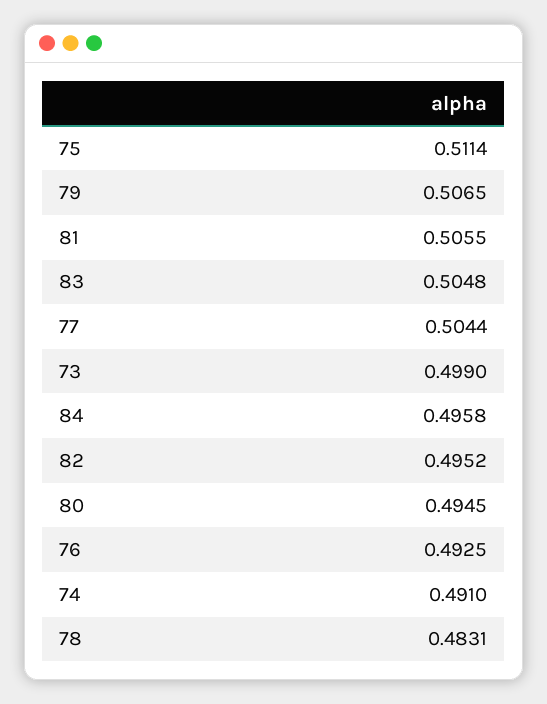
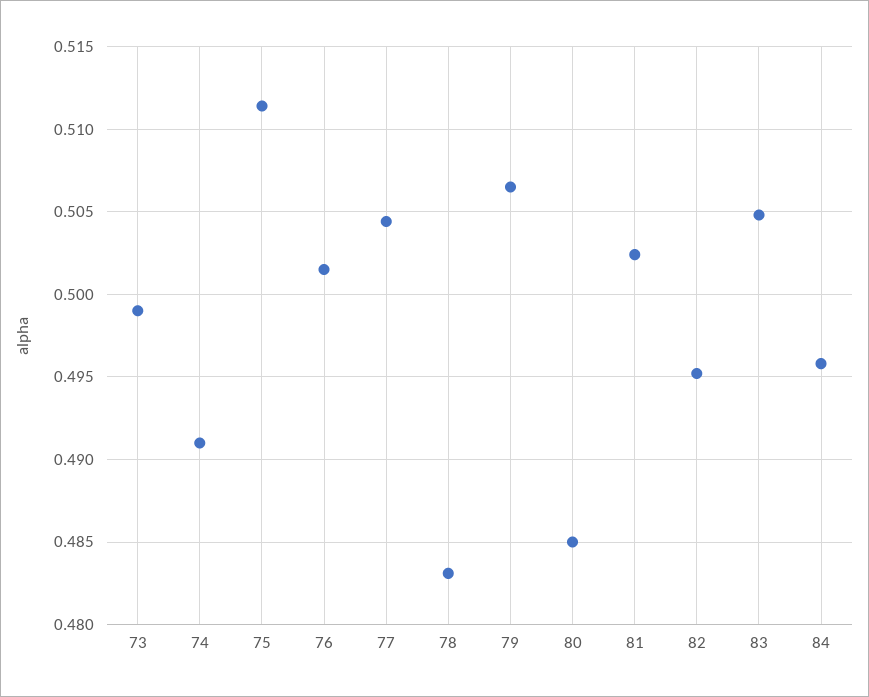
81: 0.5055 -> 0.5025
80: 0.4945 -> 0.485
76: 0.4925 -> 0.5015

